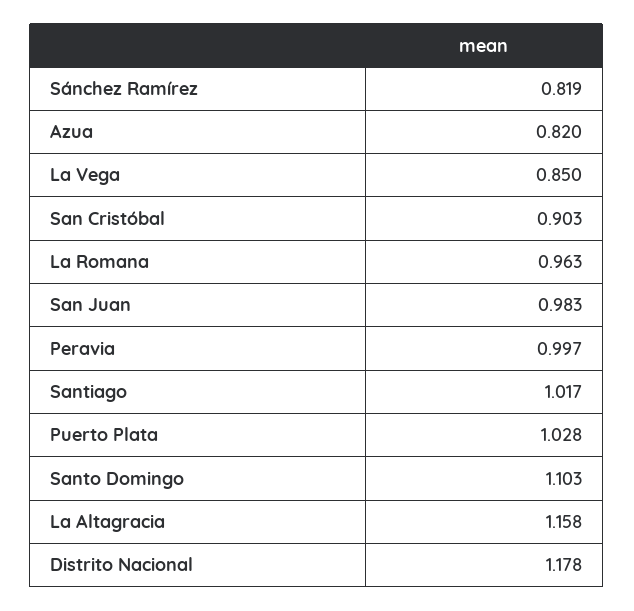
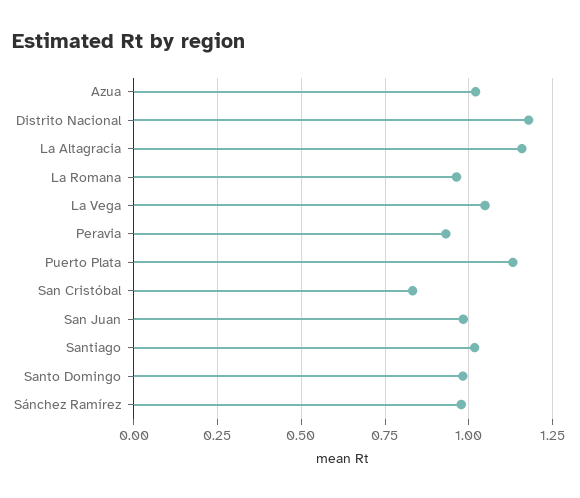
Sánchez Ramírez: 0.819 -> 0.975
Azua: 0.82 -> 1.025
La Vega: 0.85 -> 1.05
San Cristóbal: 0.903 -> 0.825
Peravia: 0.997 -> 0.925
Puerto Plata: 1.028 -> 1.125
Santo Domingo: 1.103 -> 0.975

